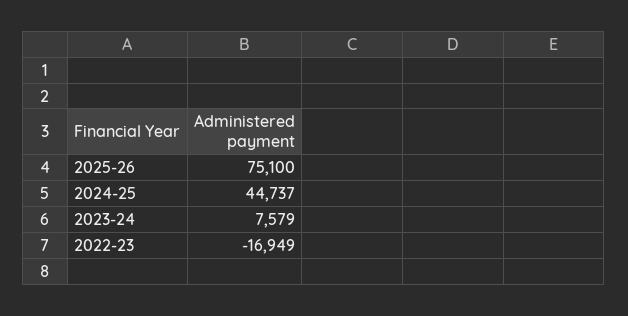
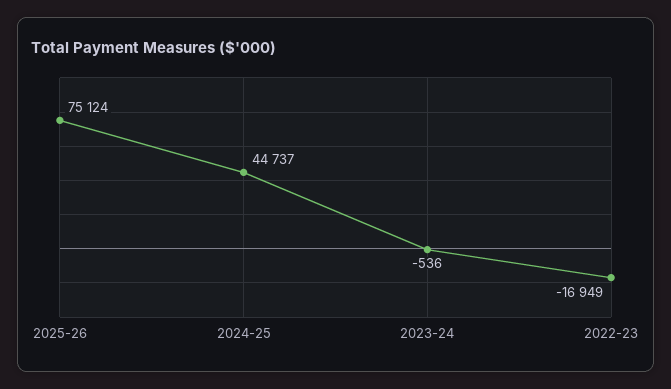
2025-26: 75100 -> 75124
2023-24: 7579 -> -536

